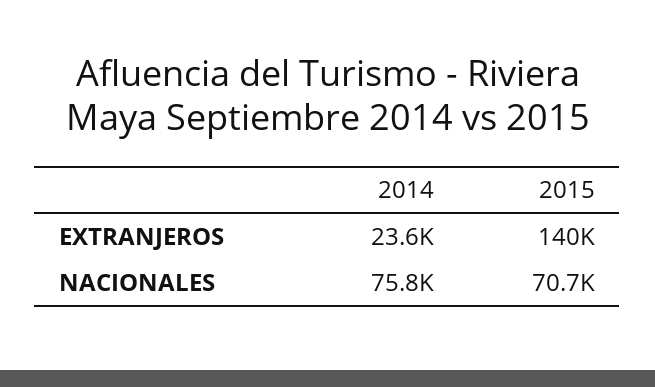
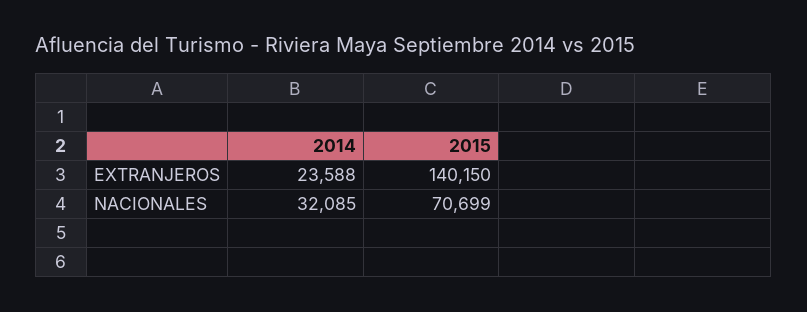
2014, NACIONALES: 75800 -> 32085

